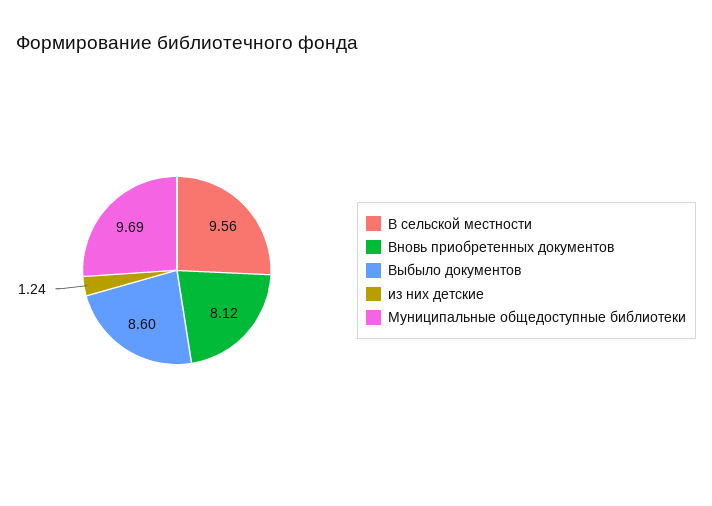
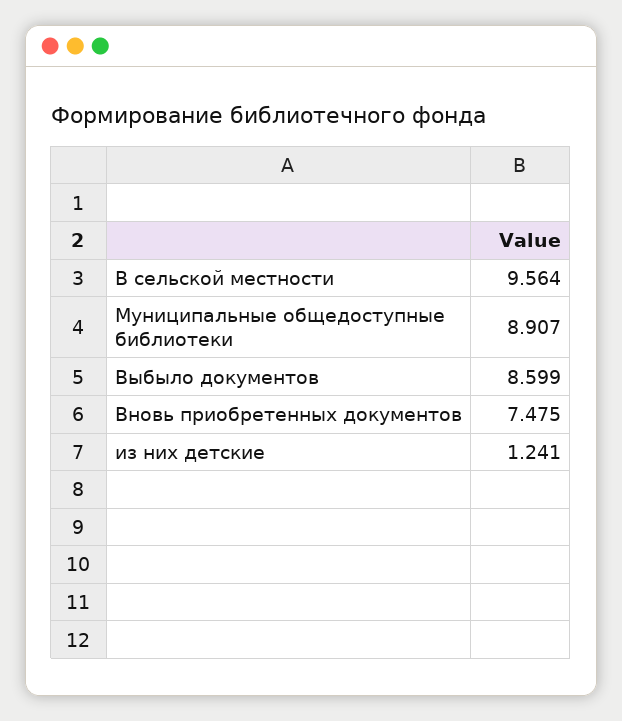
Вновь приобретенных документов: 8.12 -> 7.475
Муниципальные общедоступные библиотеки: 9.69 -> 8.907

